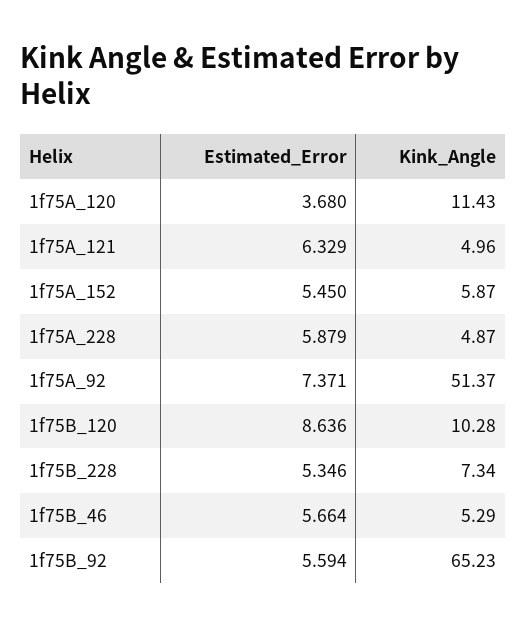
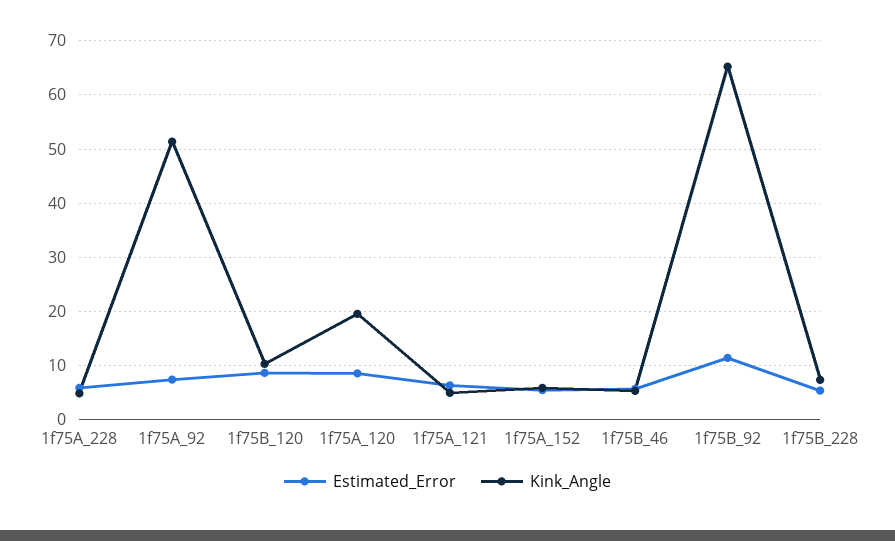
Estimated_Error, 1f75A_120: 3.68 -> 8
Kink_Angle, 1f75A_120: 11.43 -> 20
Estimated_Error, 1f75B_92: 5.594 -> 12

